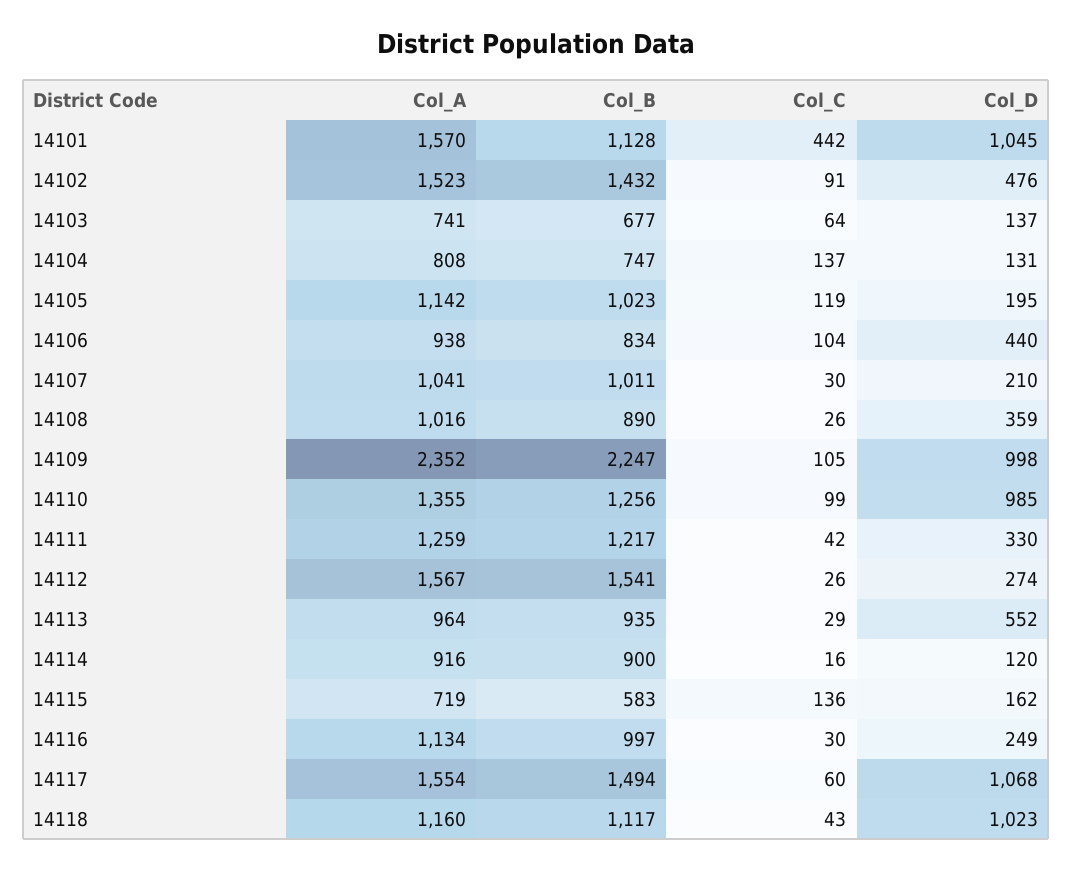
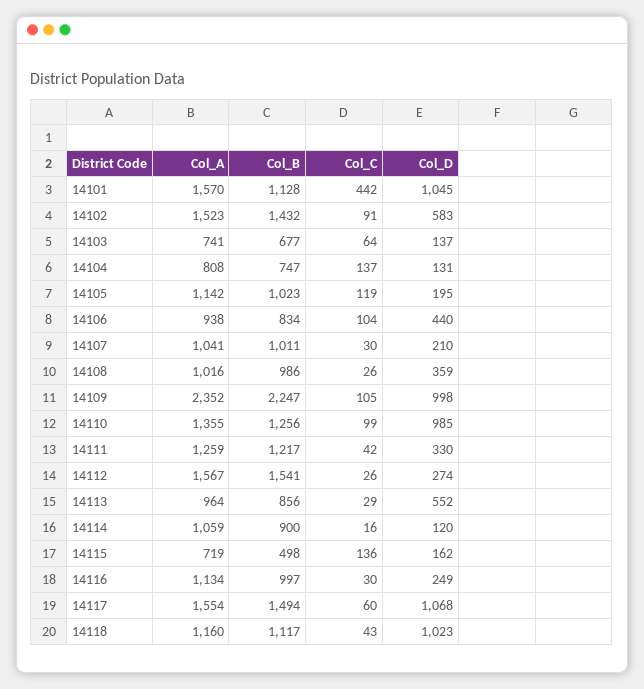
Col_D, 14102: 476 -> 583
Col_B, 14108: 890 -> 986
Col_B, 14113: 935 -> 856
Col_A, 14114: 916 -> 1059
Col_B, 14115: 583 -> 498

